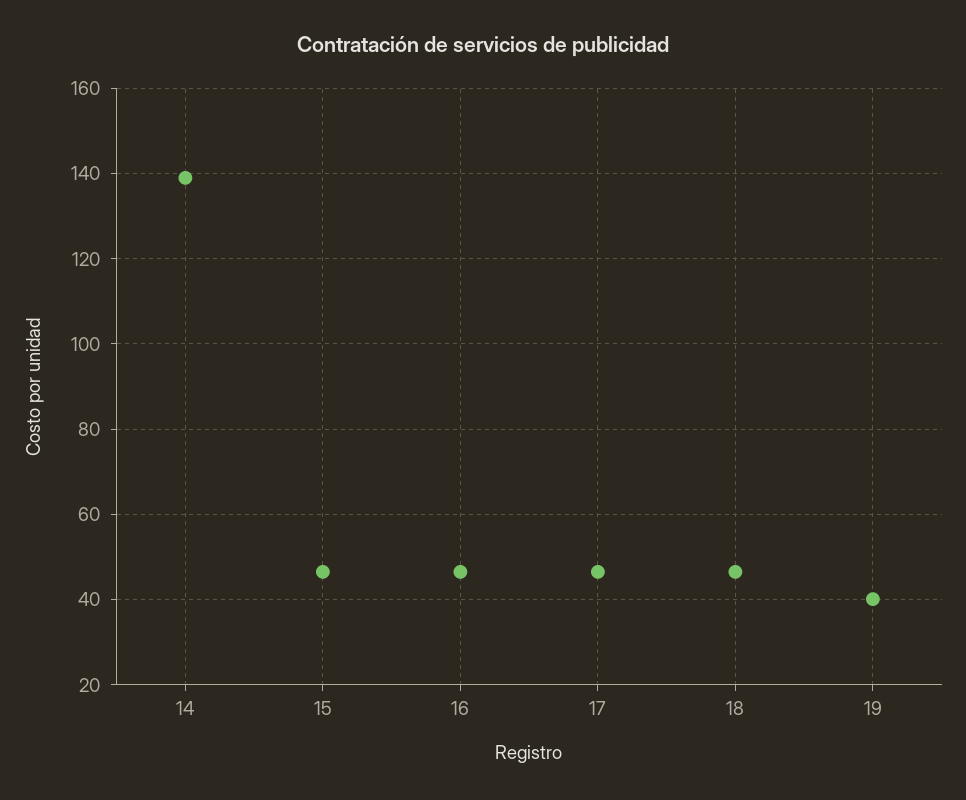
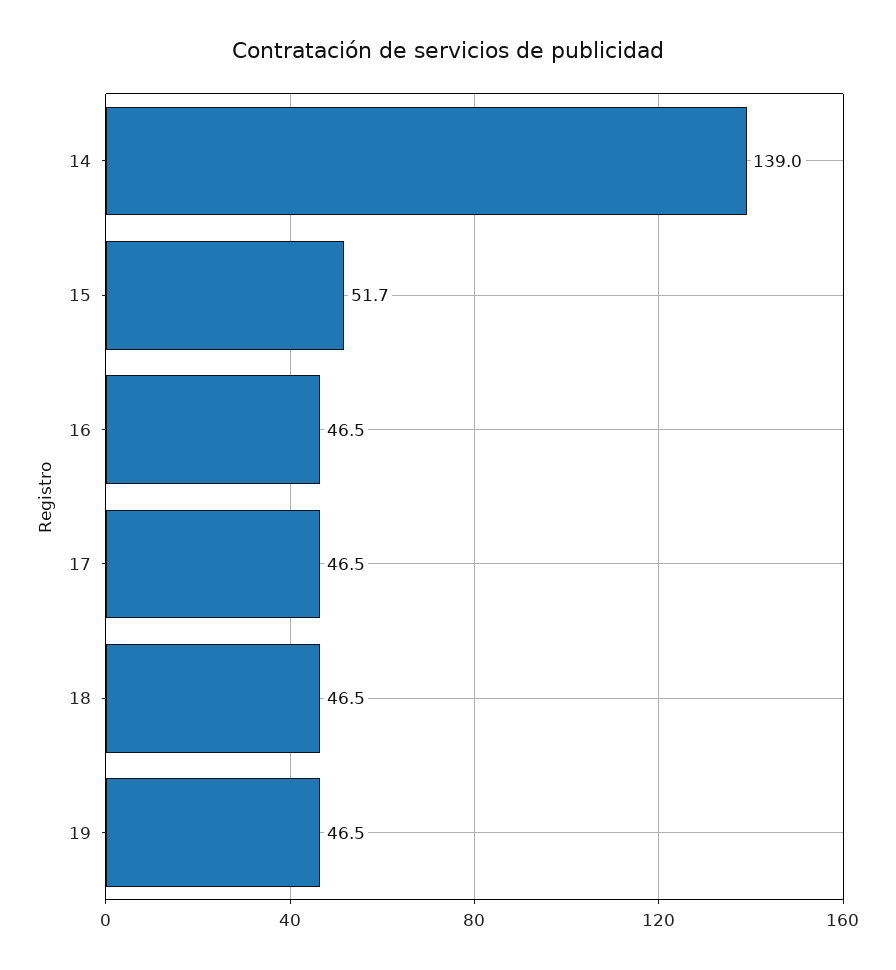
15: 46 -> 51.7
19: 40 -> 46.5

